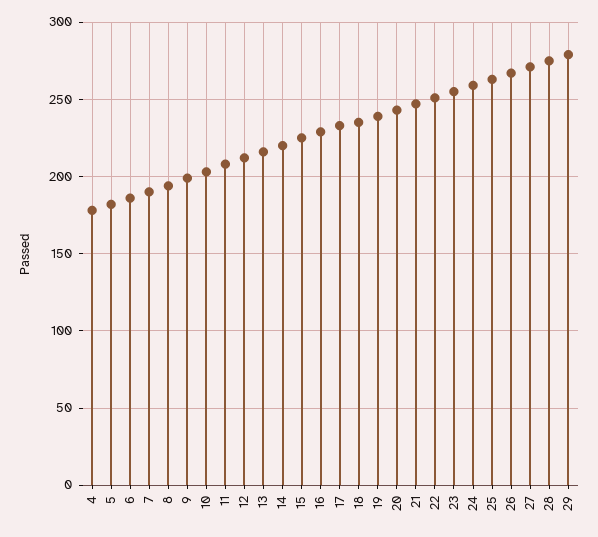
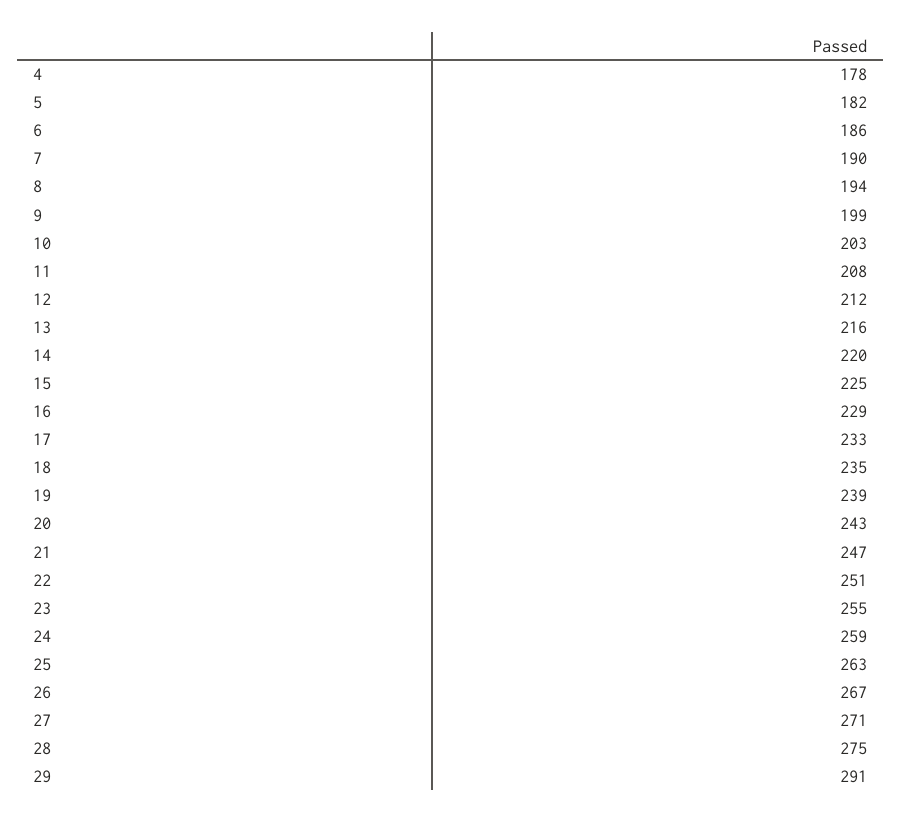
29: 280 -> 291

